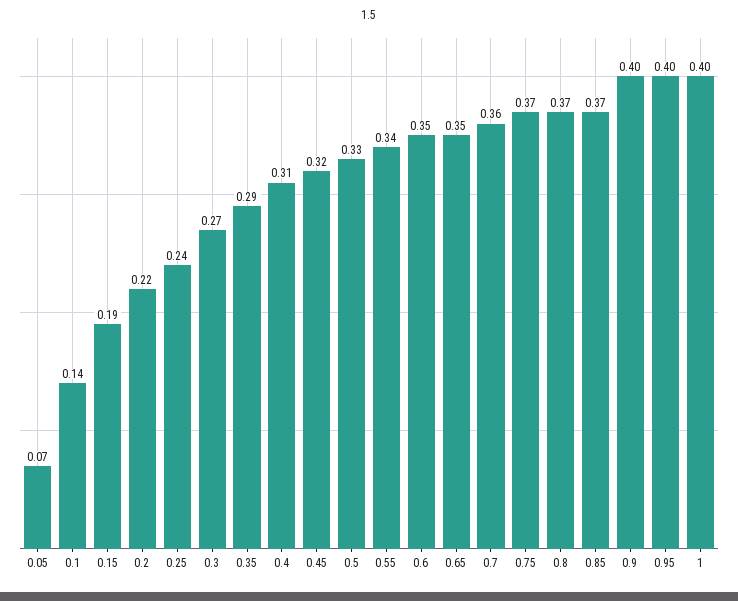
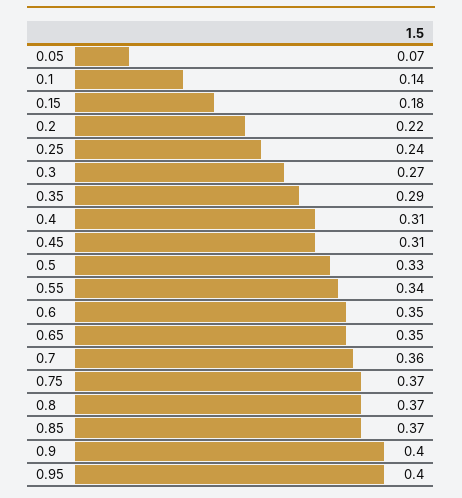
0.15: 0.19 -> 0.18
0.45: 0.32 -> 0.31
1: 0.4 -> none

